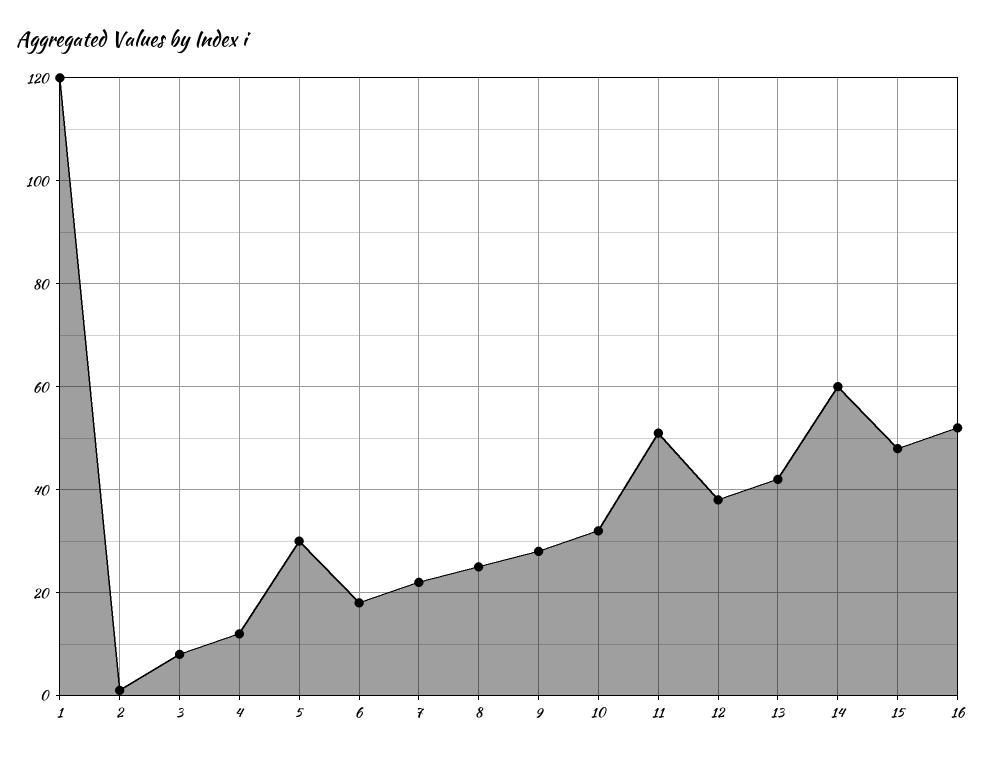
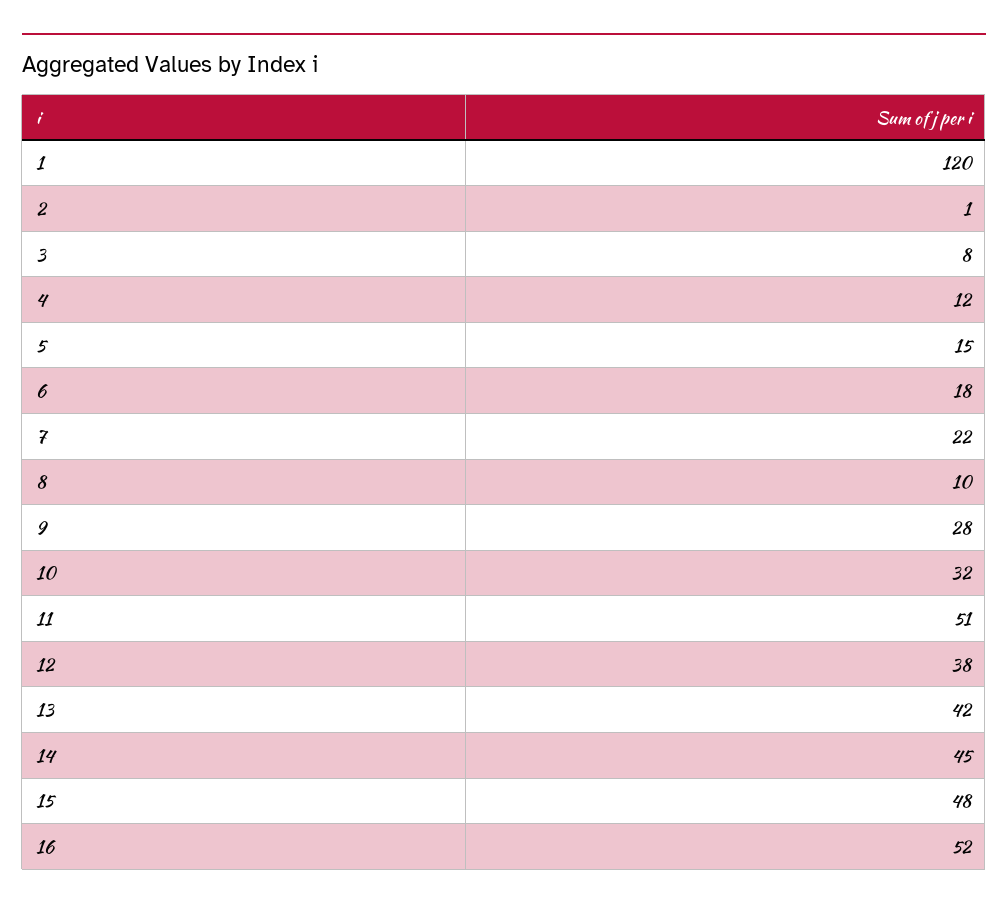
5: 30 -> 15
8: 25 -> 10
14: 60 -> 45

